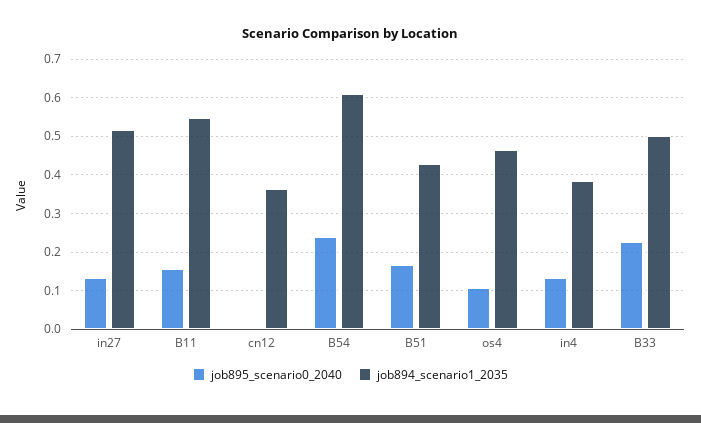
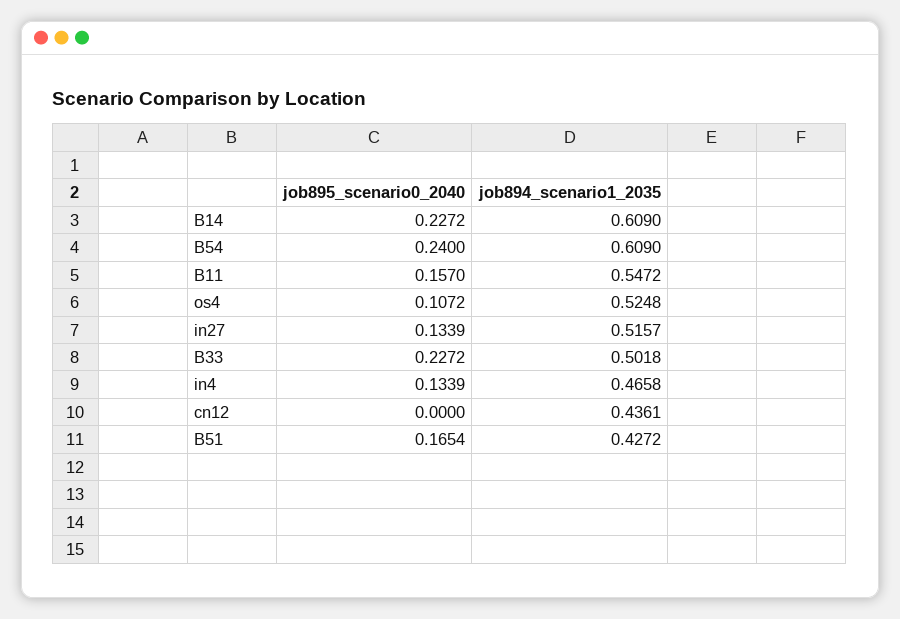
job894_scenario1_2035, cn12: 0.36 -> 0.4361
job894_scenario1_2035, os4: 0.46 -> 0.5248
job894_scenario1_2035, in4: 0.38 -> 0.4658
job895_scenario0_2040, B14: none -> 0.2272
job894_scenario1_2035, B14: none -> 0.609

